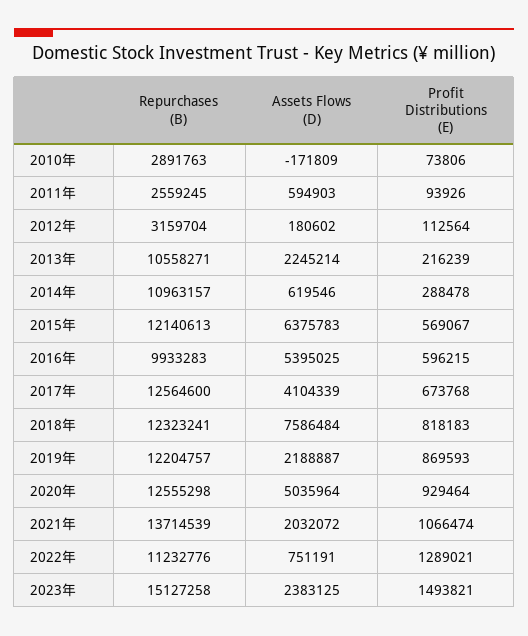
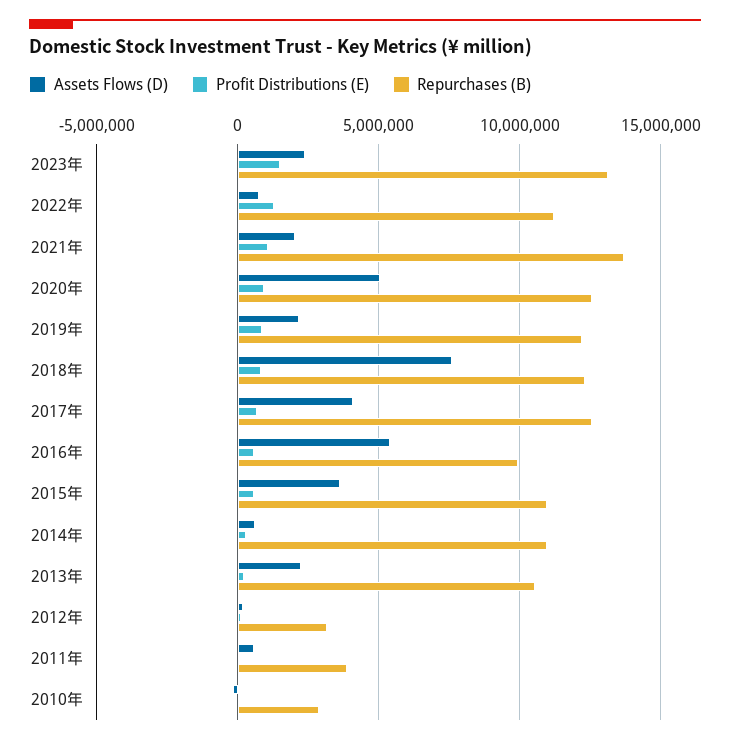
Repurchases (B), 2011年: 2559245 -> 4000000
Repurchases (B), 2015年: 12140613 -> 11000000
Assets Flows (D), 2015年: 6375783 -> 3500000
Repurchases (B), 2023年: 15127258 -> 13000000

